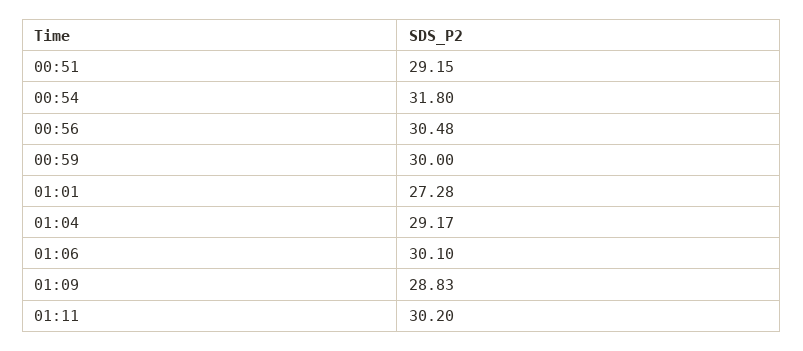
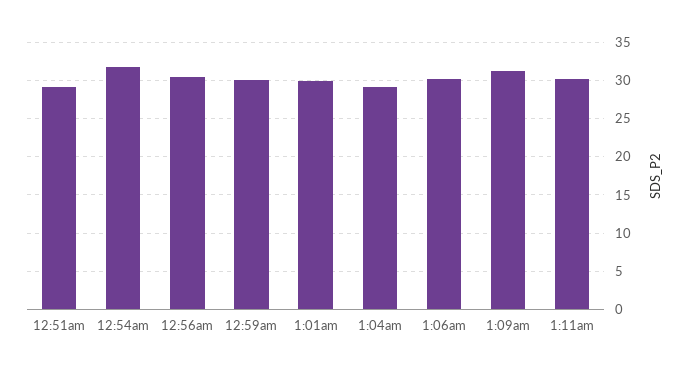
01:01: 27.28 -> 30
01:09: 28.83 -> 31

